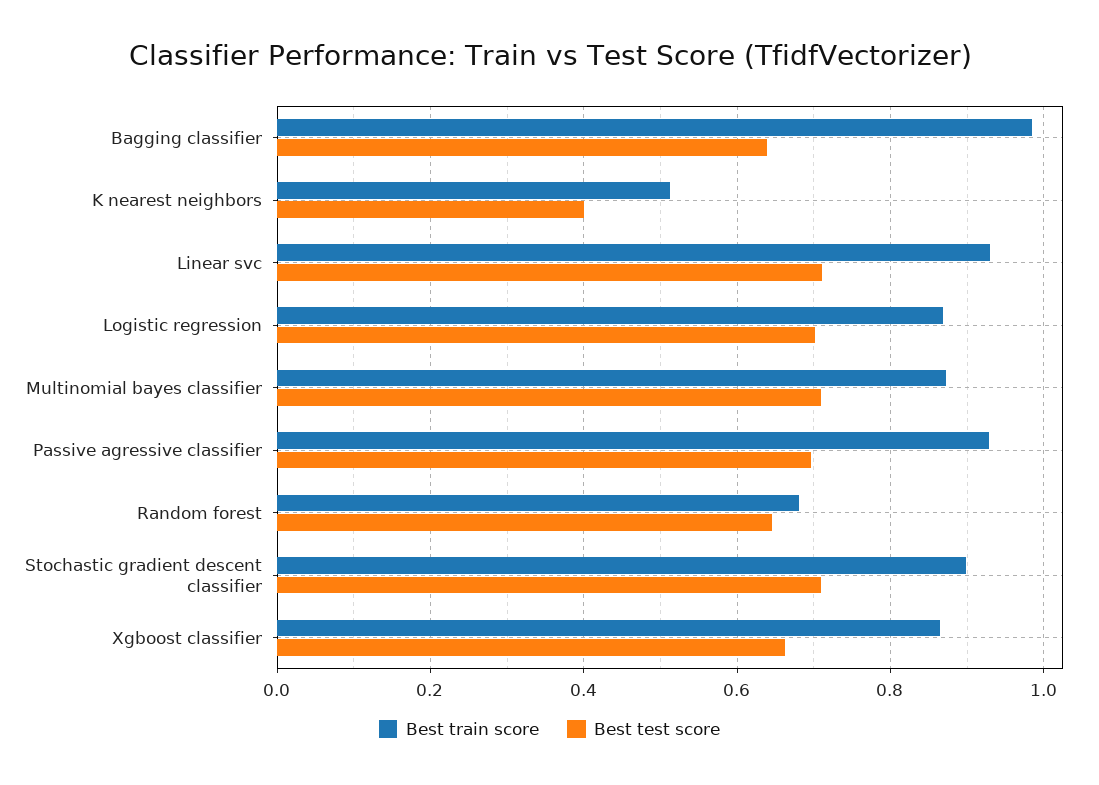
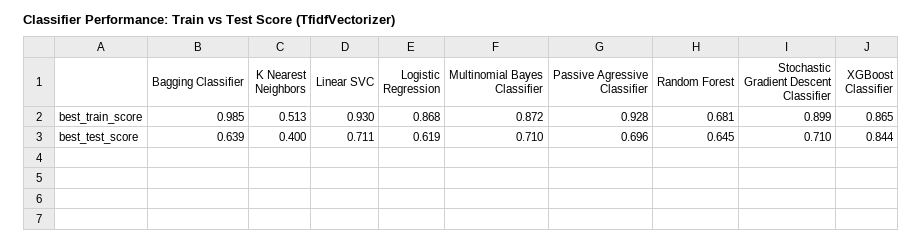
Best test score, Logistic regression: 0.7 -> 0.619
Best test score, Xgboost classifier: 0.66 -> 0.844

